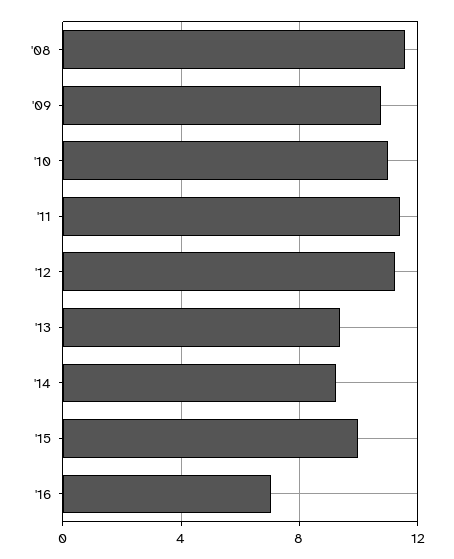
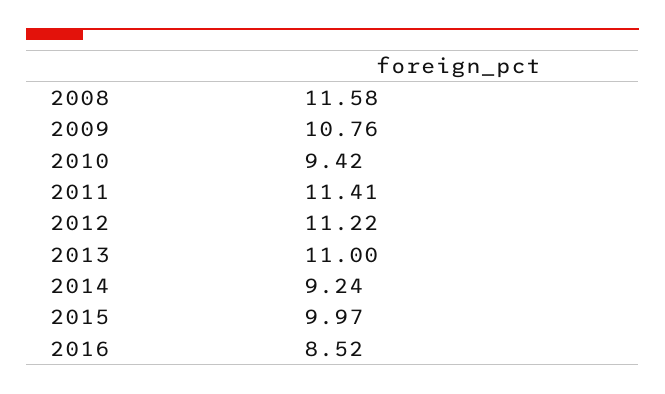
'10: 11 -> 9.42
'13: 9.5 -> 11
'16: 7 -> 8.52

